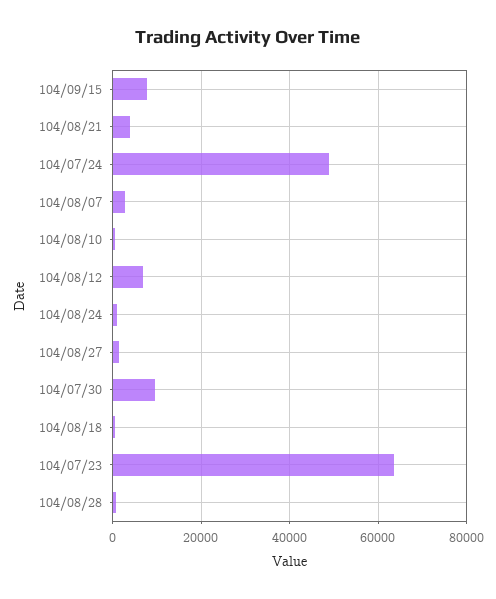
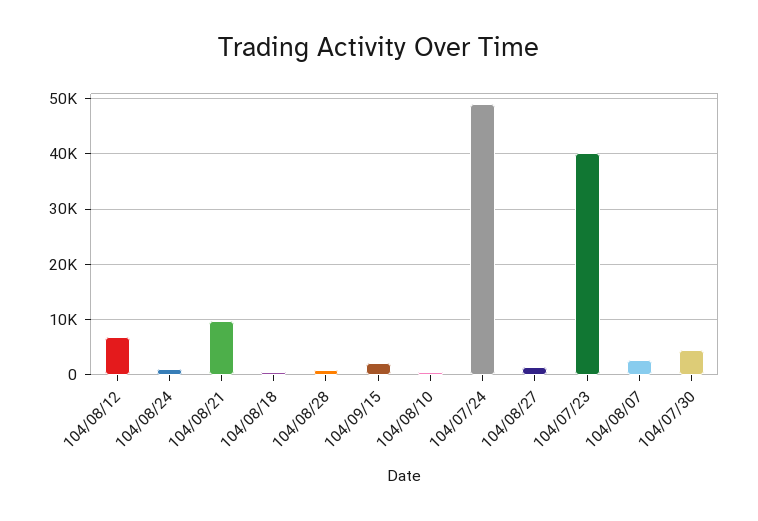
104/09/15: 8000 -> 2000
104/08/21: 4000 -> 10000
104/07/30: 10000 -> 4000
104/07/23: 64000 -> 40000

